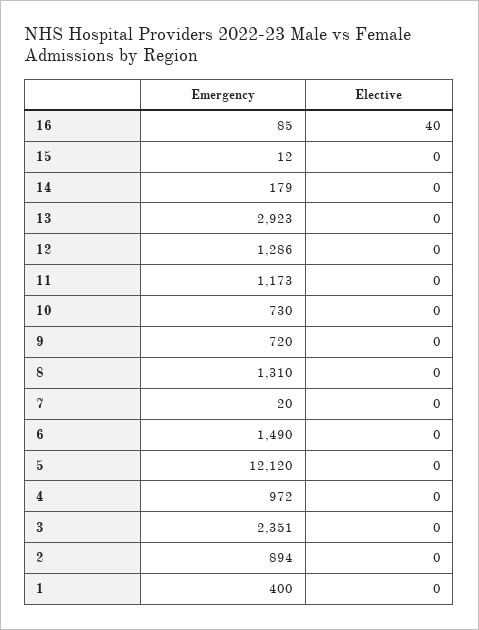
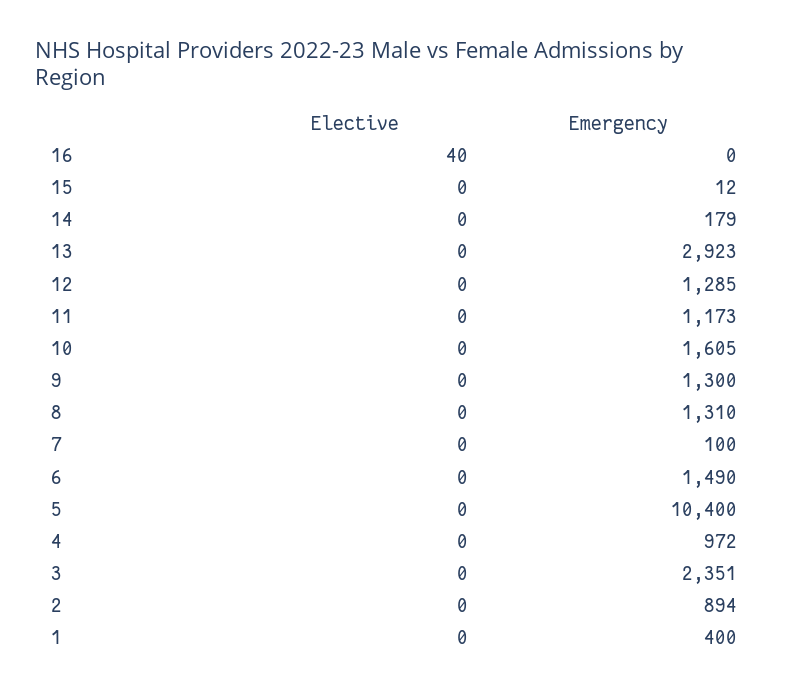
Emergency, 16: 85 -> 0
Emergency, 12: 1286 -> 1285
Emergency, 10: 730 -> 1605
Emergency, 9: 720 -> 1300
Emergency, 7: 20 -> 100
Emergency, 5: 12120 -> 10400

